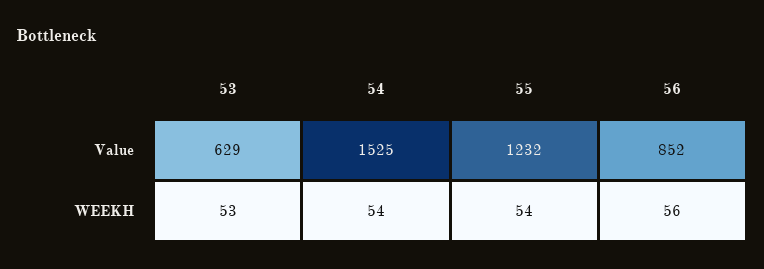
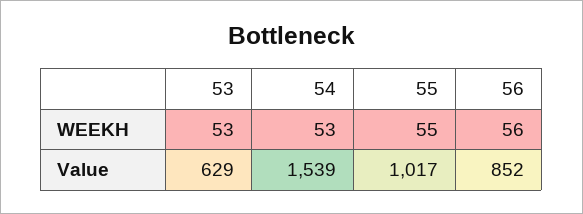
54, Value: 1525 -> 1539
55, Value: 1232 -> 1017
54, WEEKH: 54 -> 53
55, WEEKH: 54 -> 55

